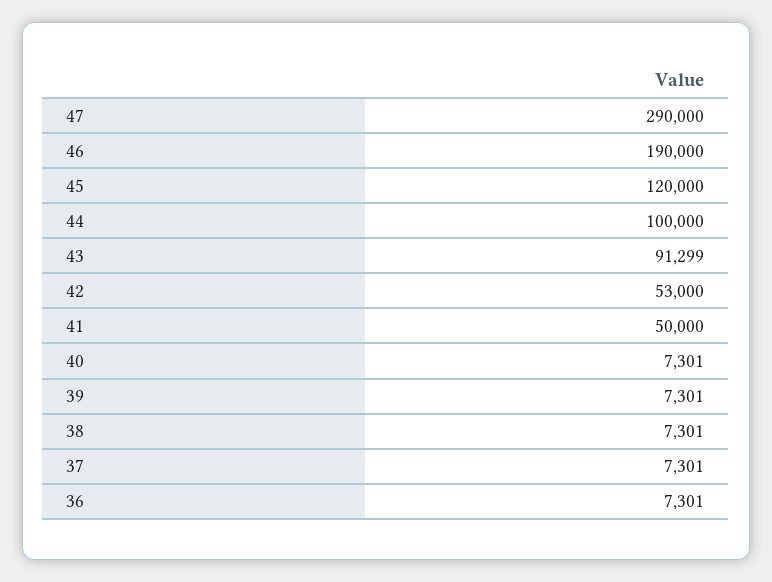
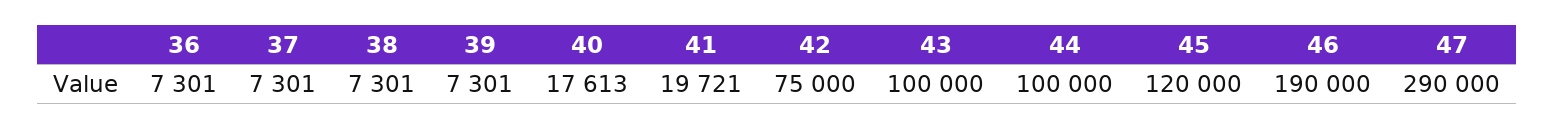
43: 91299 -> 100000
42: 53000 -> 75000
41: 50000 -> 19721
40: 7301 -> 17613

